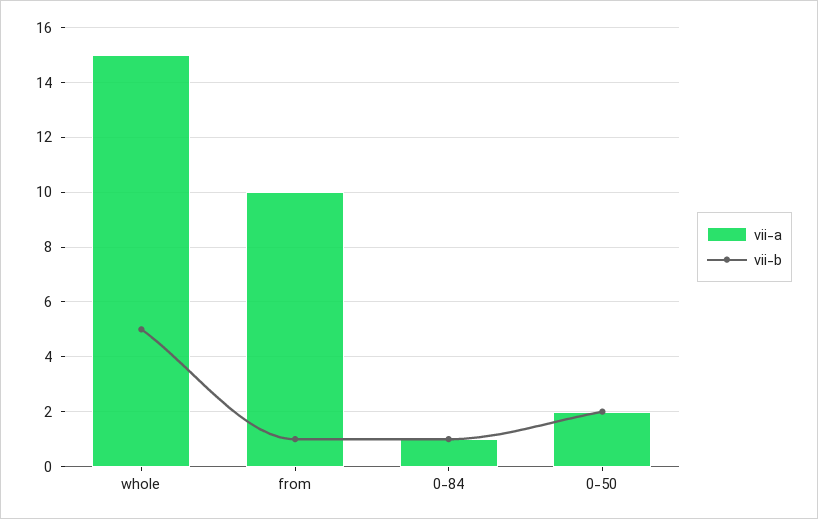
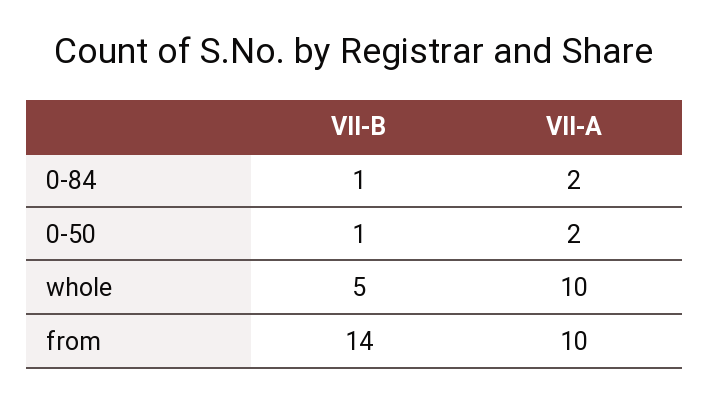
vii-a, whole: 15 -> 10
vii-b, from: 1 -> 14
vii-a, 0-84: 1 -> 2
vii-b, 0-50: 2 -> 1

